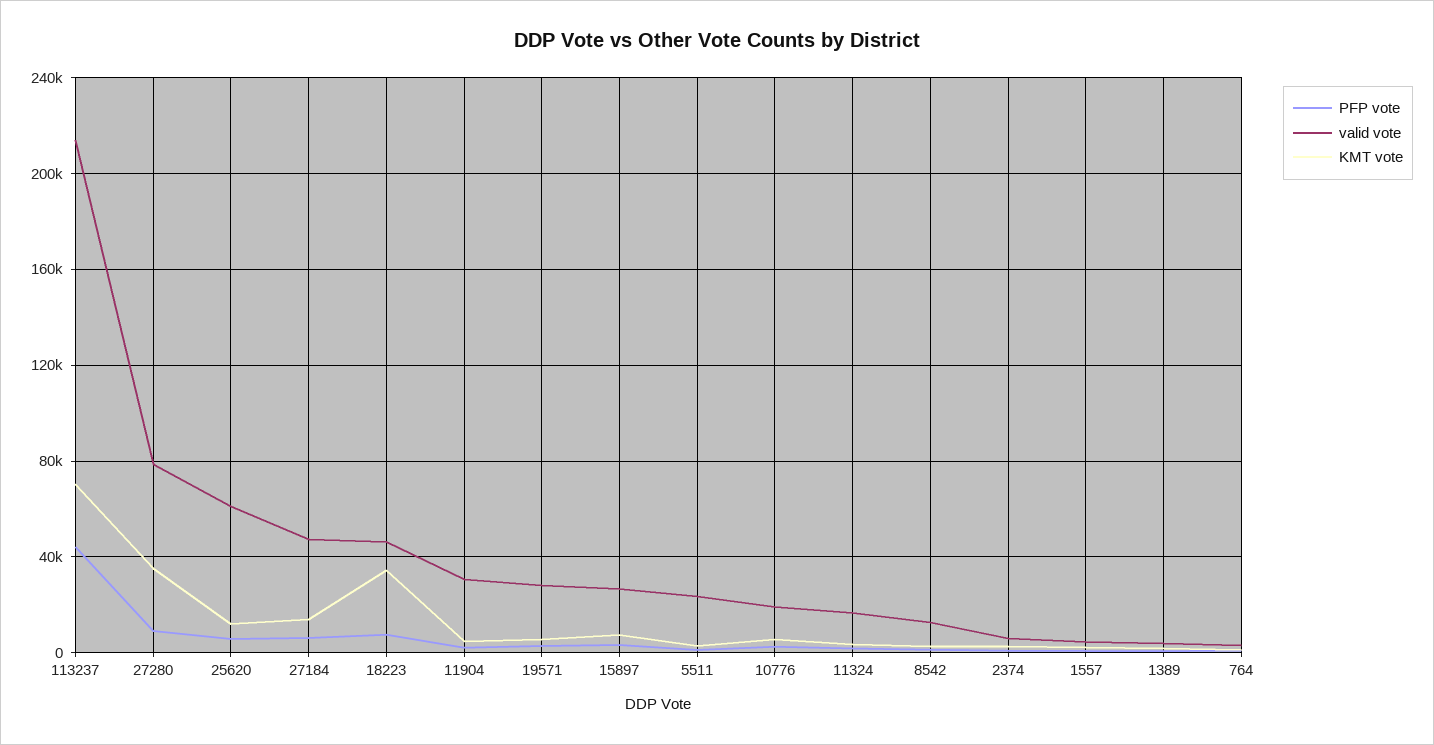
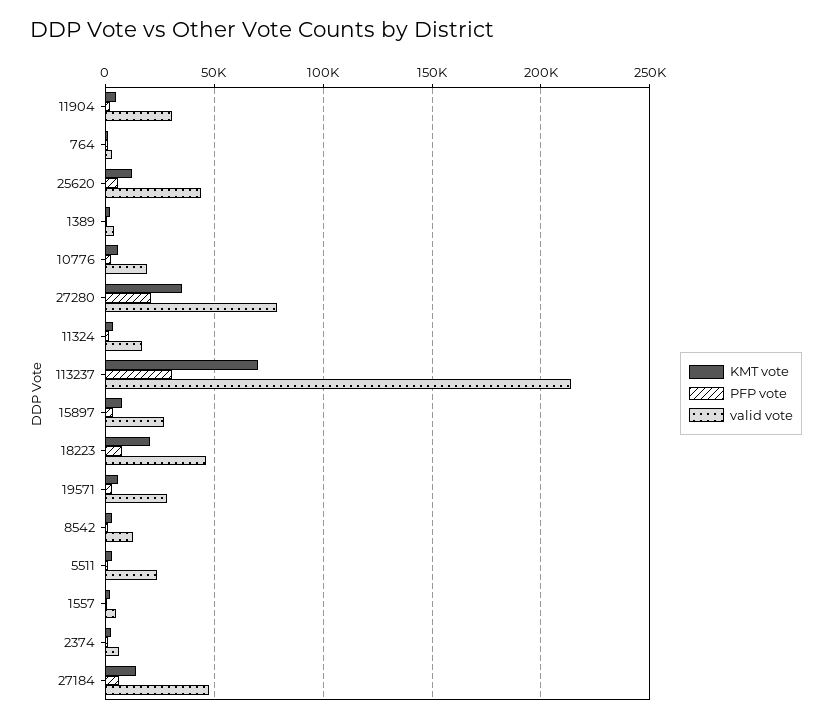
PFP vote, 113237: 45000 -> 30000
PFP vote, 27280: 10000 -> 20000
valid vote, 25620: 60000 -> 45000
KMT vote, 18223: 35000 -> 20000

